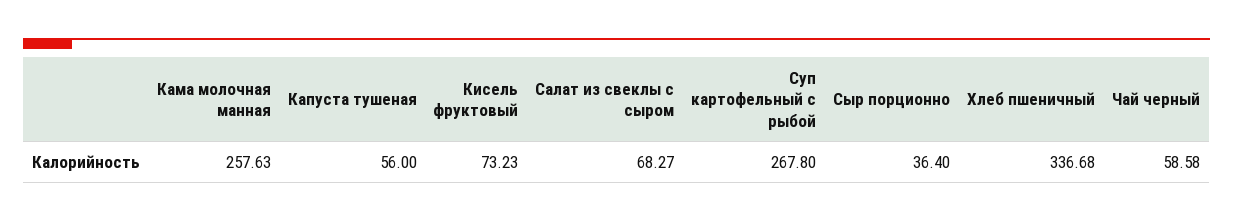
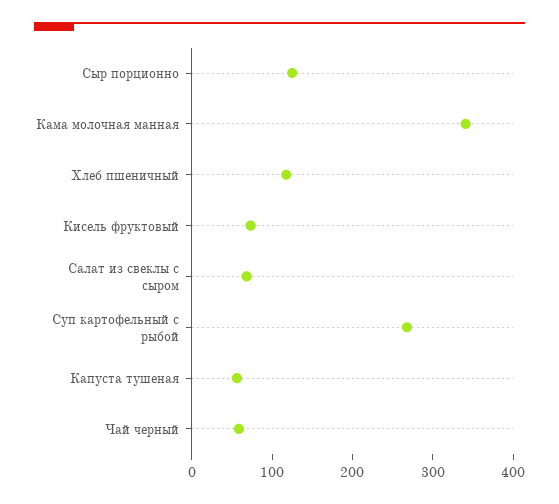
Кама молочная манная: 257.63 -> 340
Сыр порционно: 36.4 -> 120
Хлеб пшеничный: 336.68 -> 120

